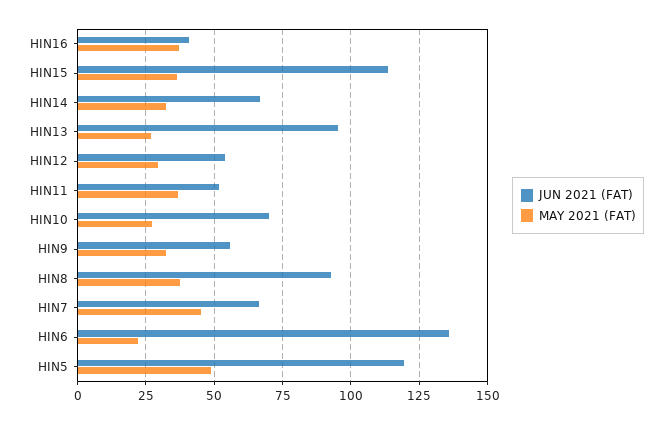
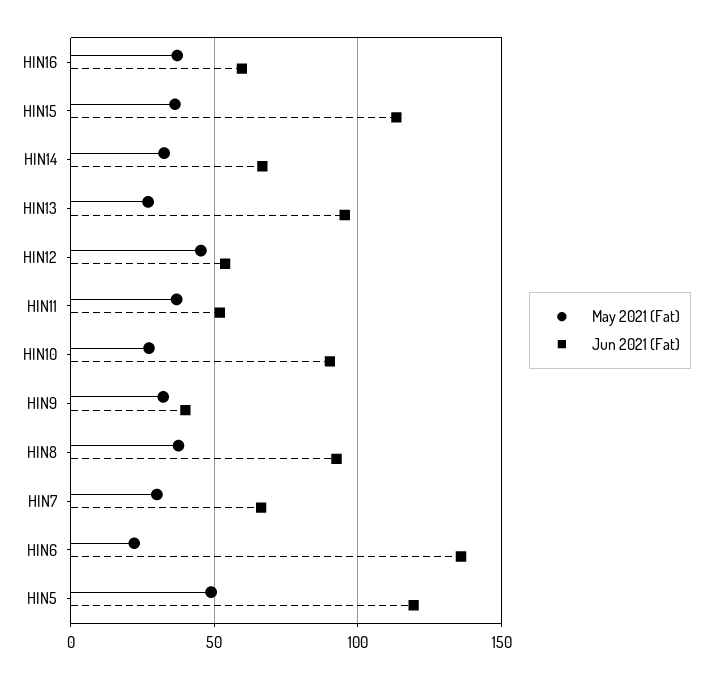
JUN 2021 (FAT), HIN16: 40 -> 60
MAY 2021 (FAT), HIN12: 30 -> 45
JUN 2021 (FAT), HIN10: 70 -> 90
JUN 2021 (FAT), HIN9: 55 -> 40
MAY 2021 (FAT), HIN7: 45 -> 30

